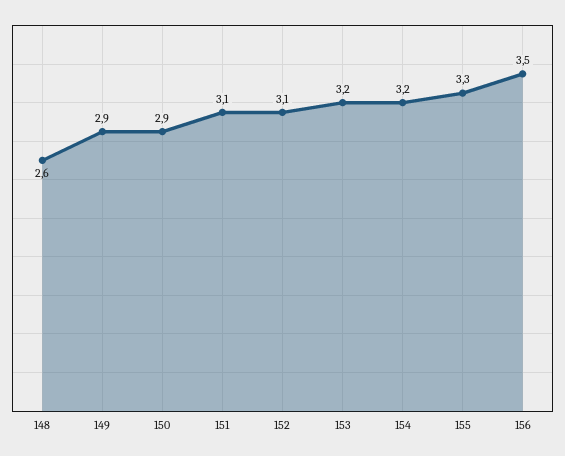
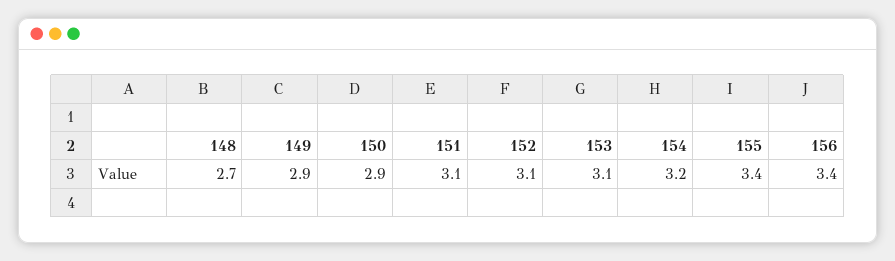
148: 2.6 -> 2.7
153: 3.2 -> 3.1
155: 3.3 -> 3.4
156: 3.5 -> 3.4

